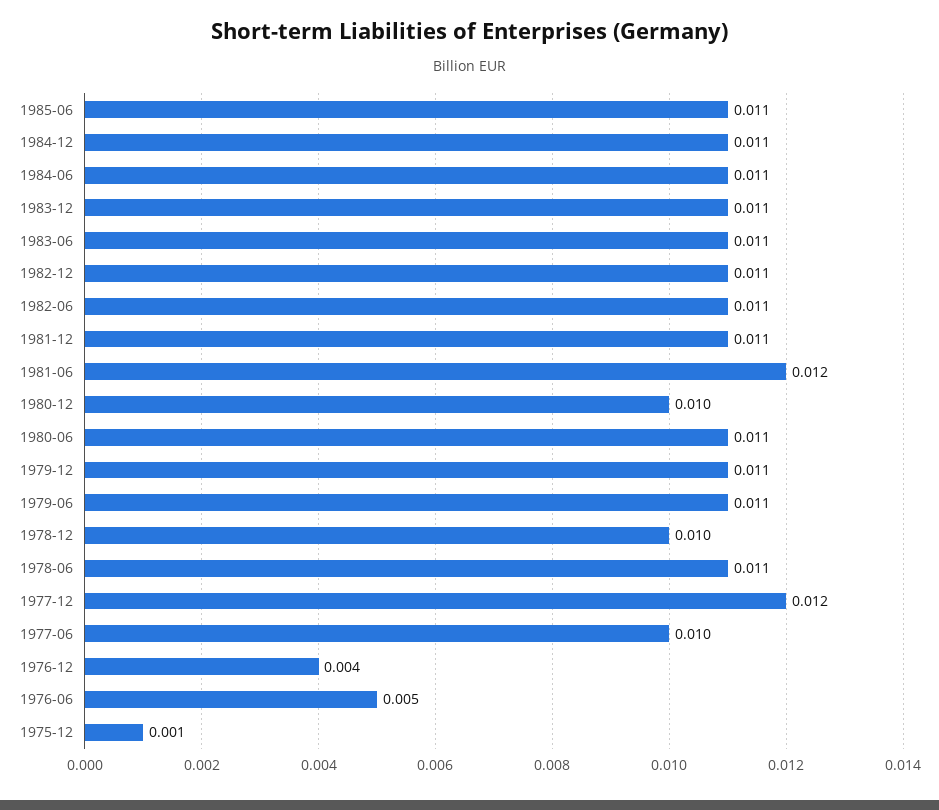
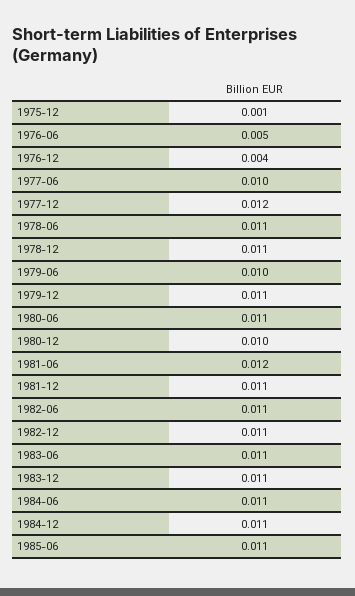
1979-06: 0.011 -> 0.01
1978-12: 0.01 -> 0.011

